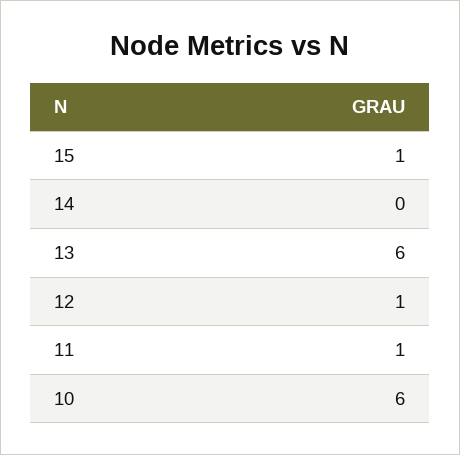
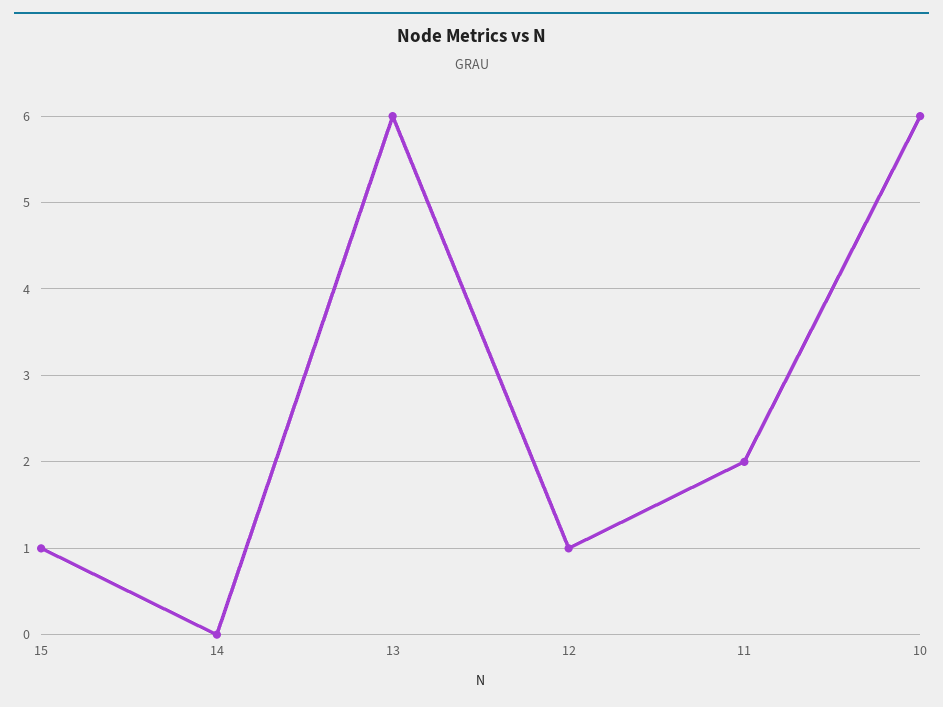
11: 1 -> 2

